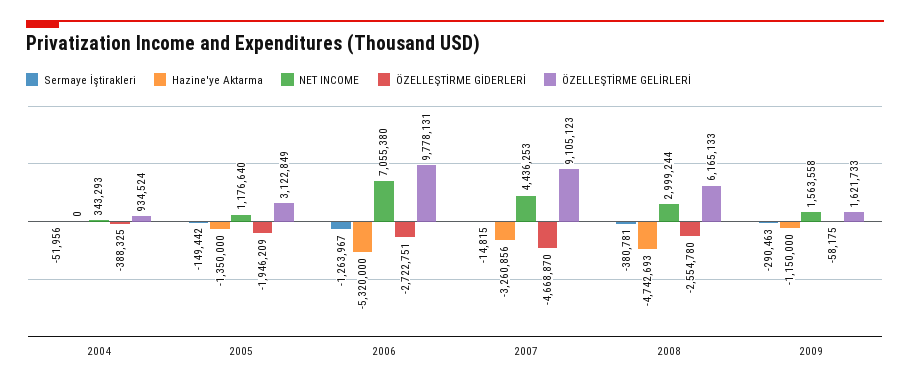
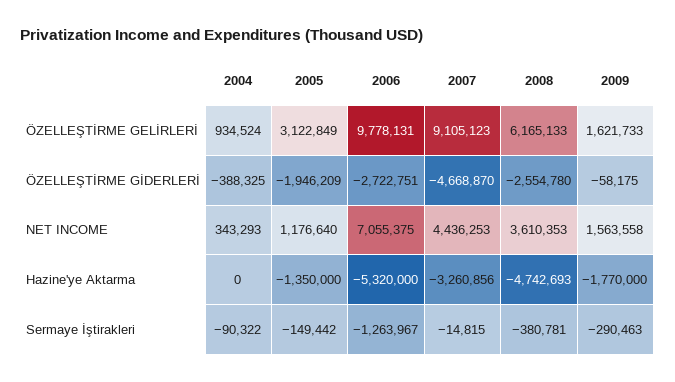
Sermaye İştirakleri, 2004: -51956 -> -90322
NET INCOME, 2006: 7055380 -> 7055375
NET INCOME, 2008: 2999244 -> 3610353
Hazine'ye Aktarma, 2009: -1150000 -> -1770000

